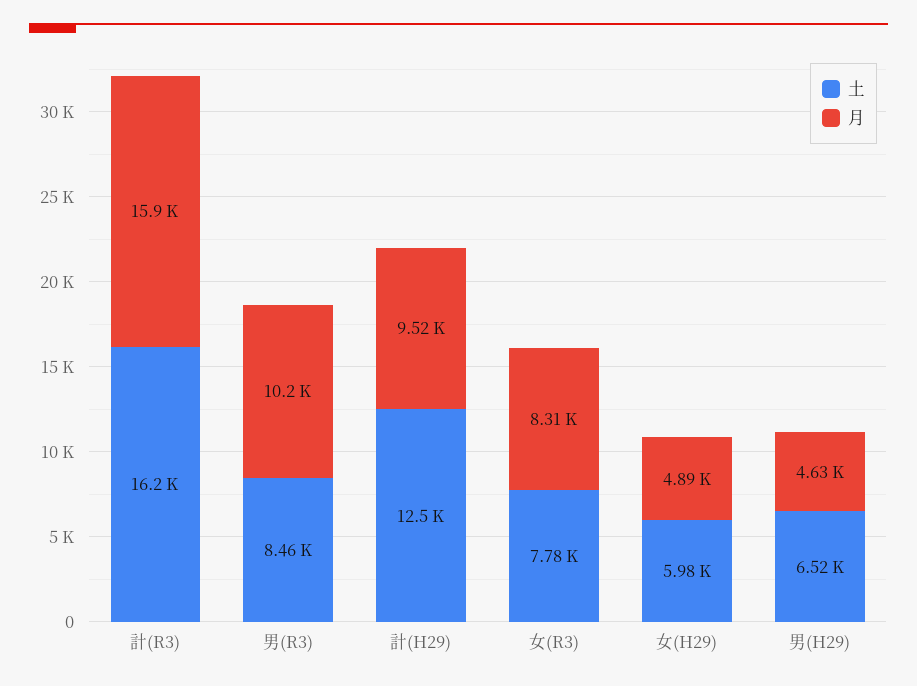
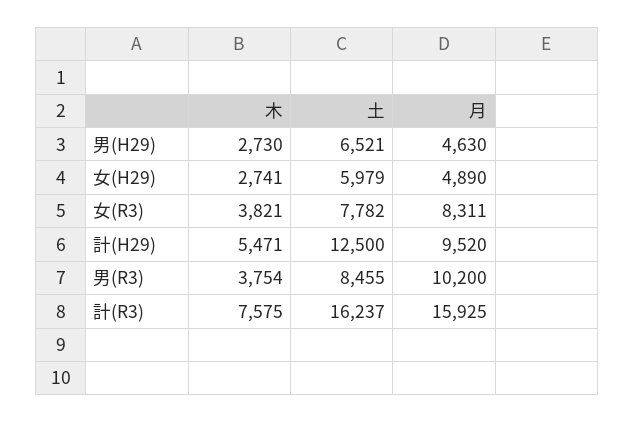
木, 男(H29): none -> 2730
木, 女(H29): none -> 2741
木, 女(R3): none -> 3821
木, 計(H29): none -> 5471
木, 男(R3): none -> 3754
木, 計(R3): none -> 7575

